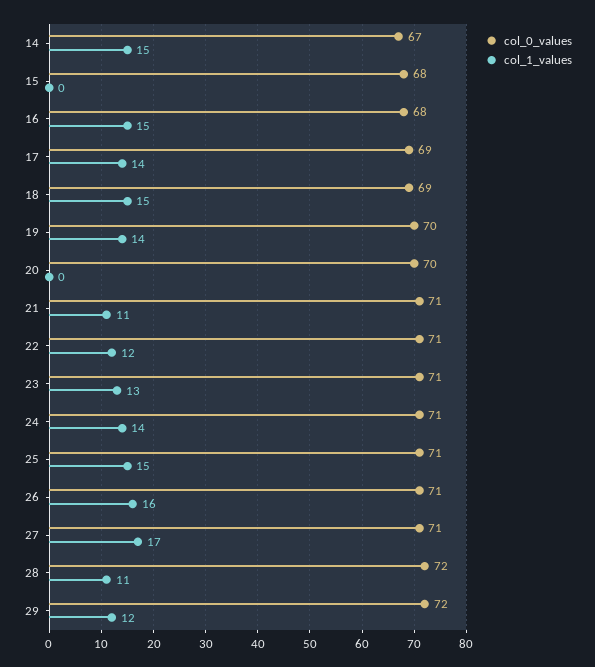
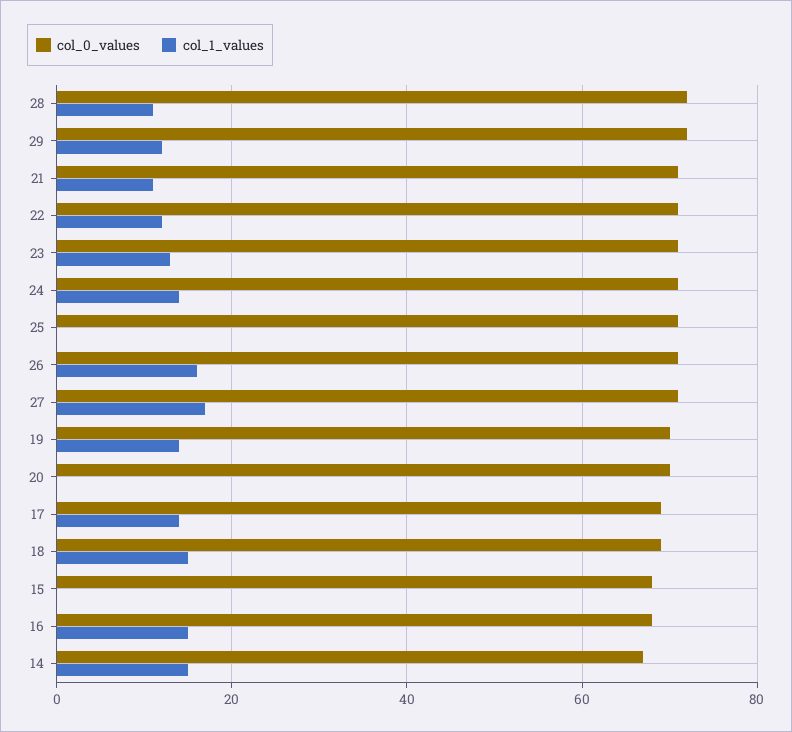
col_1_values, 25: 15 -> 0

